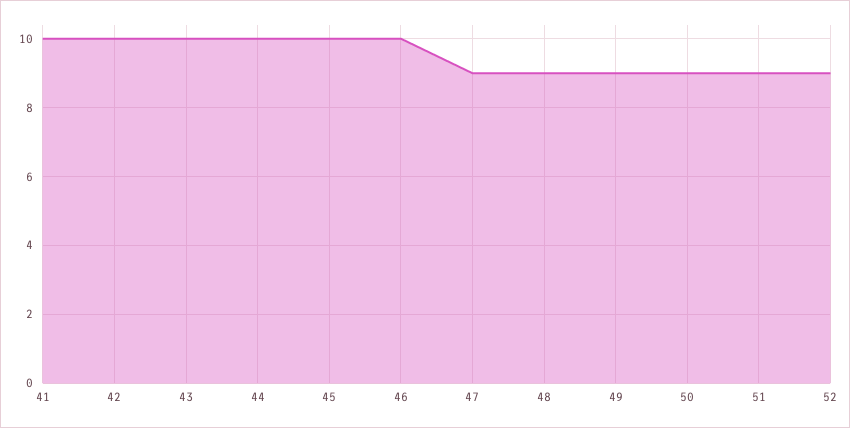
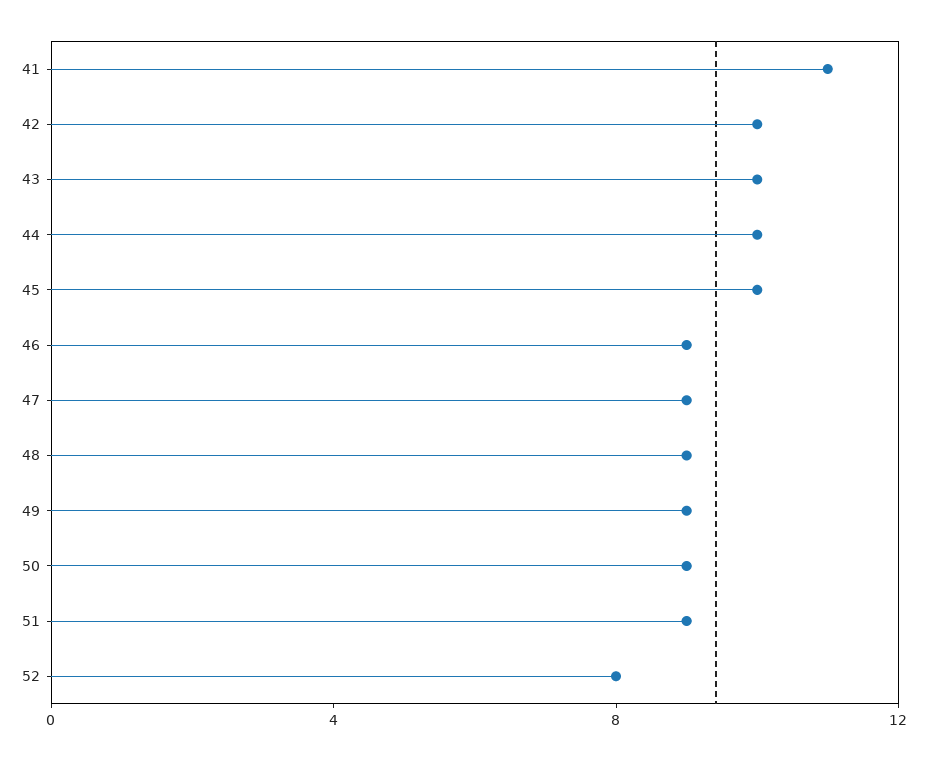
41: 10 -> 11
46: 10 -> 9
52: 9 -> 8

